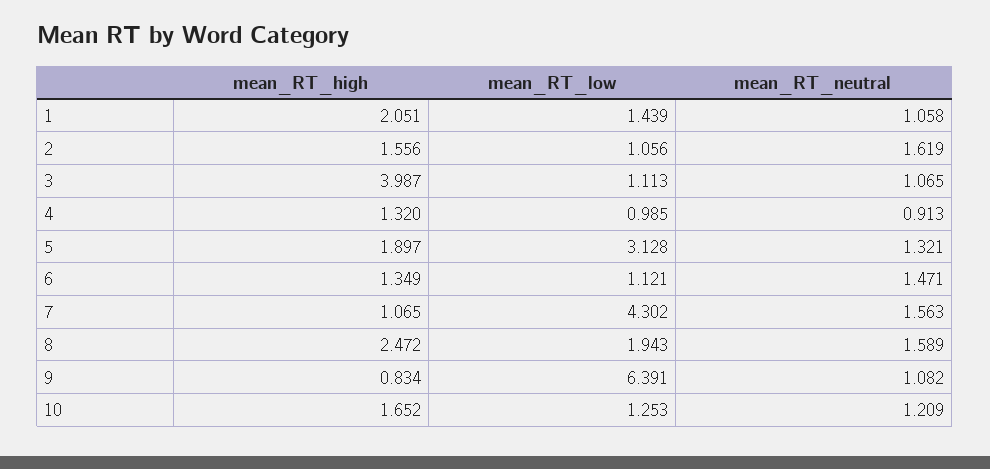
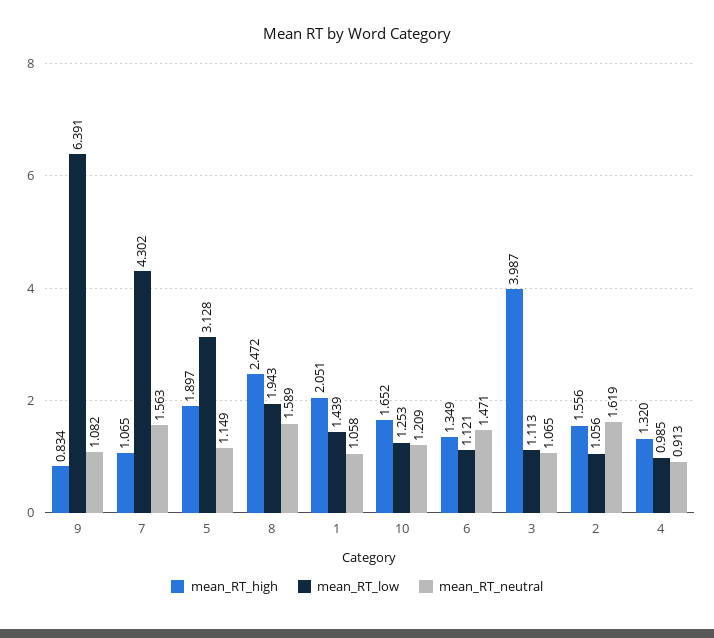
mean_RT_neutral, 5: 1.321 -> 1.149

